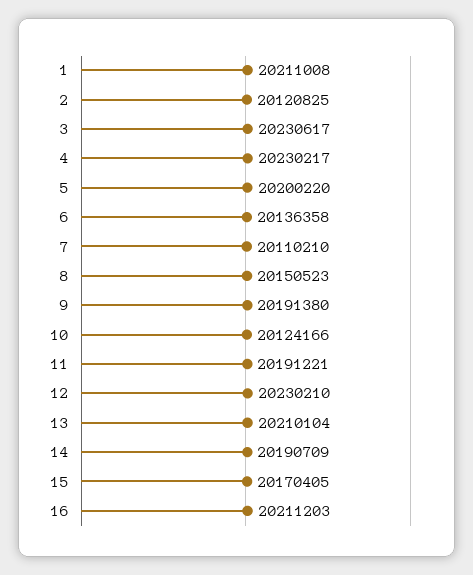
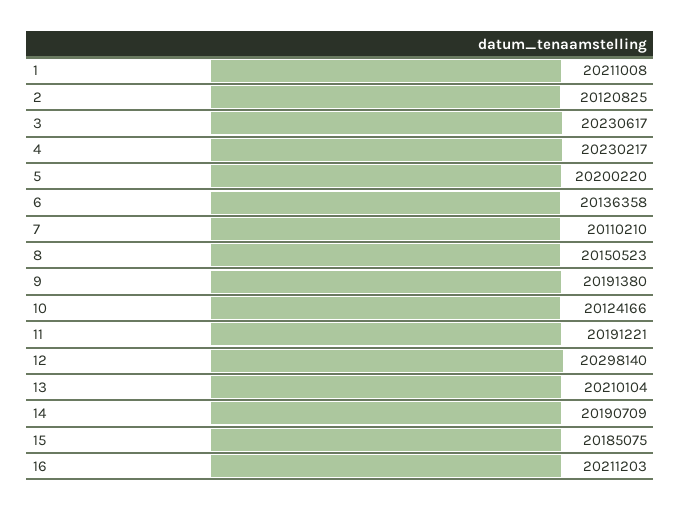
12: 20230210 -> 20298140
15: 20170405 -> 20185075

